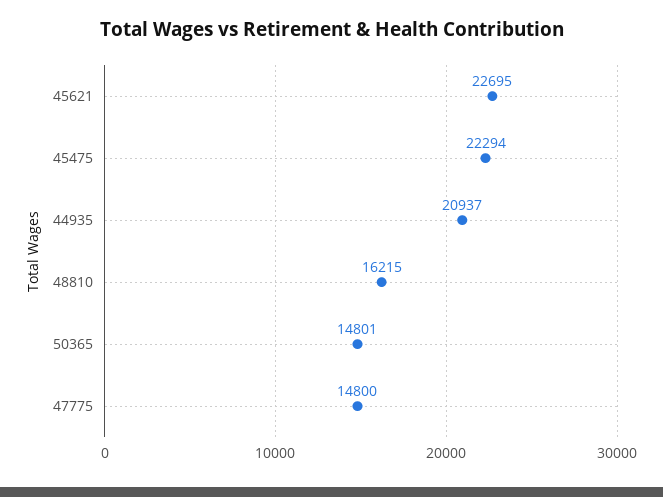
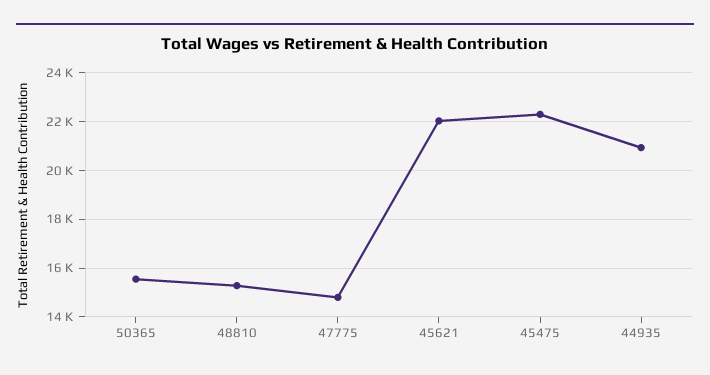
45621: 22695 -> 22000
48810: 16215 -> 15250
50365: 14801 -> 15500

